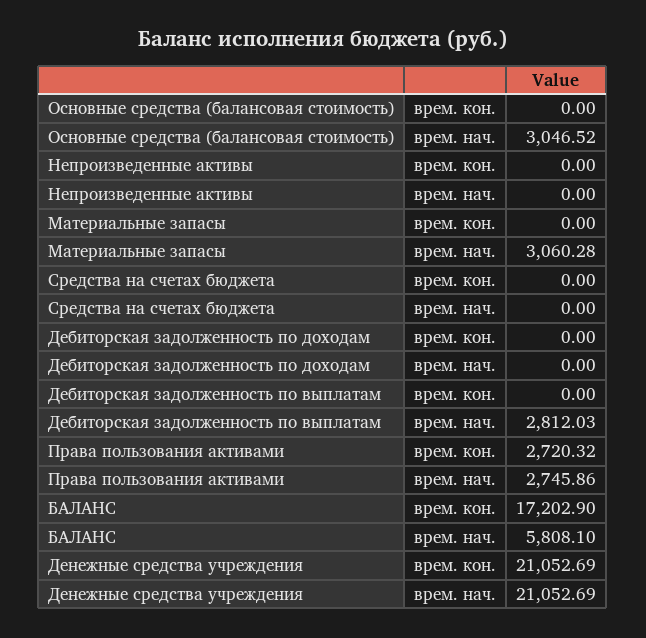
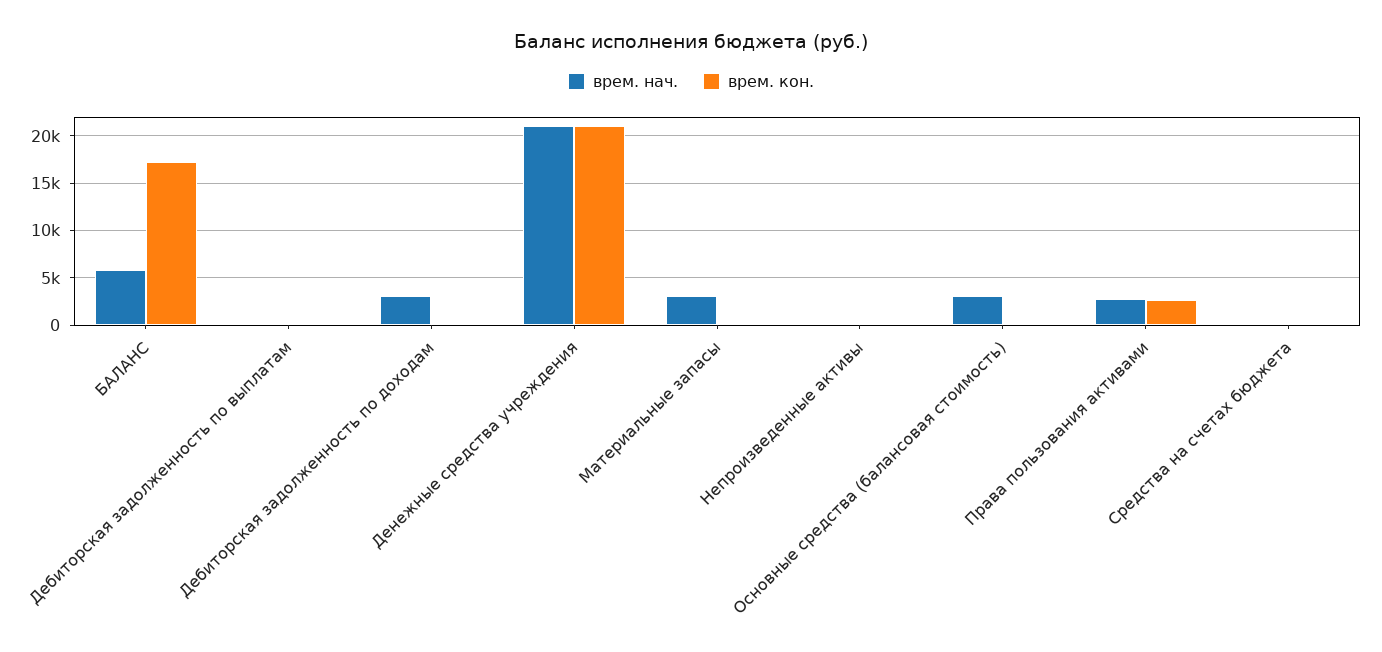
врем. нач., Дебиторская задолженность по доходам: 0 -> 3000
врем. нач., Дебиторская задолженность по выплатам: 2812.03 -> 0

